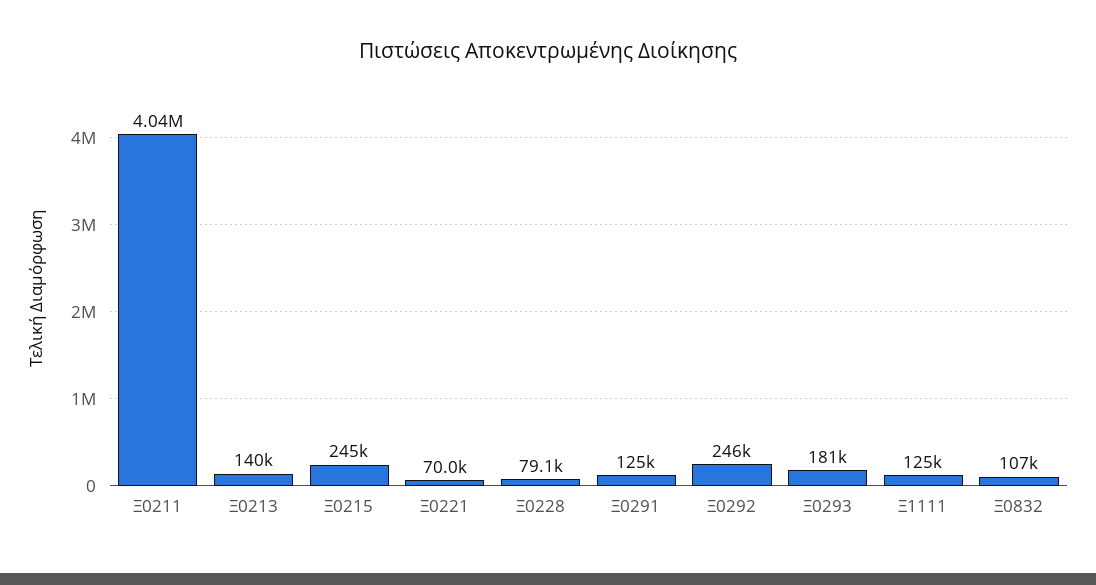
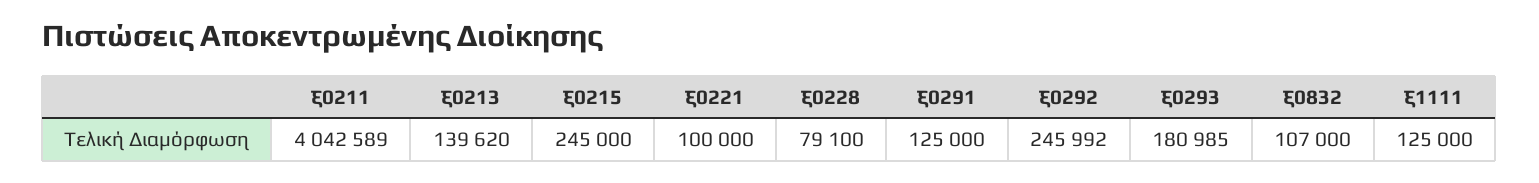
Ξ0221: 70000 -> 100000

